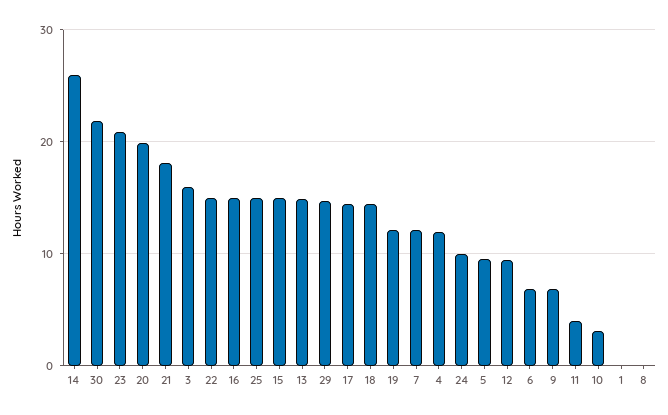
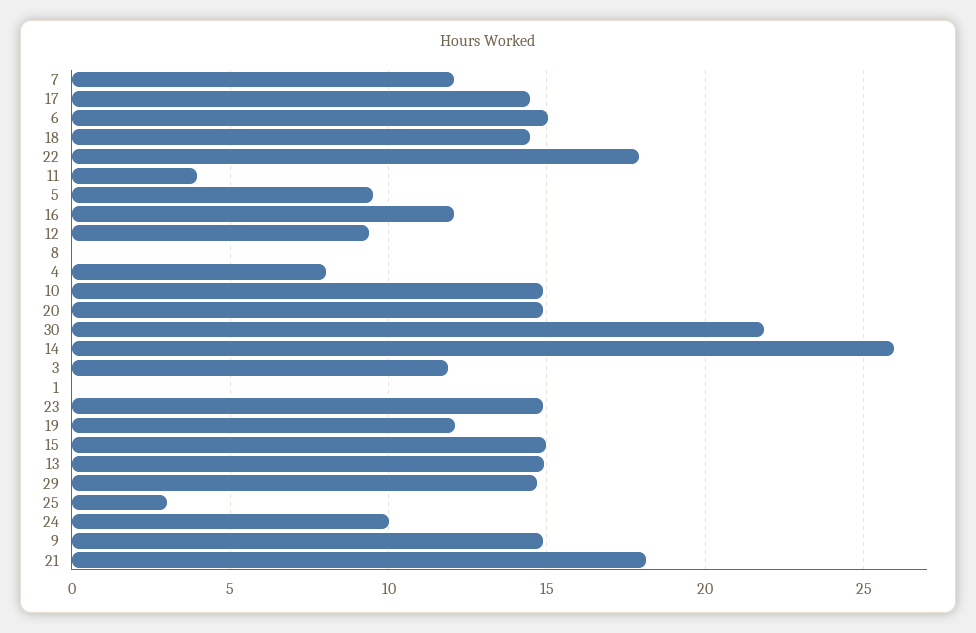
23: 21 -> 15
20: 20 -> 15
3: 16 -> 12
22: 15 -> 18
16: 15 -> 12
25: 15 -> 3
4: 12 -> 8
6: 7 -> 15
9: 7 -> 15
10: 3 -> 15

